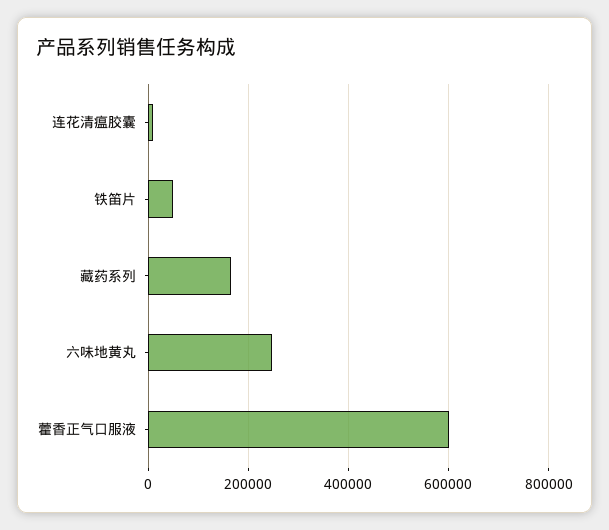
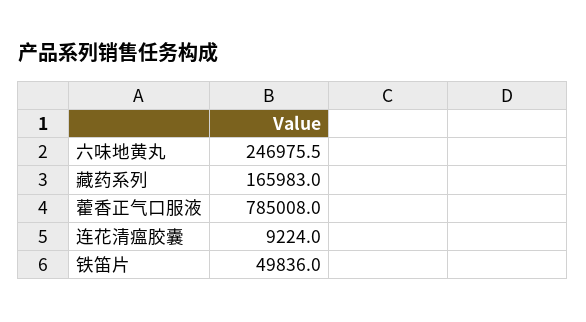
藿香正气口服液: 600000 -> 785008

